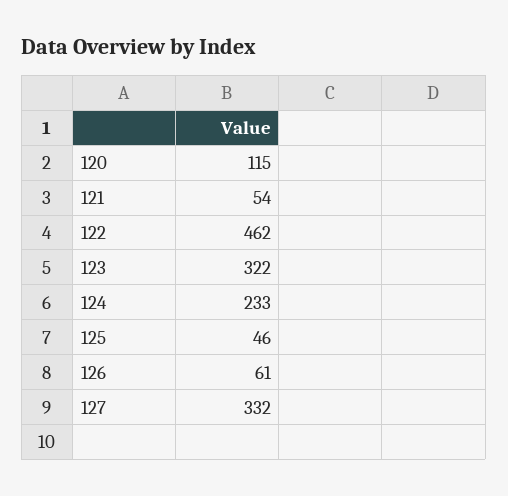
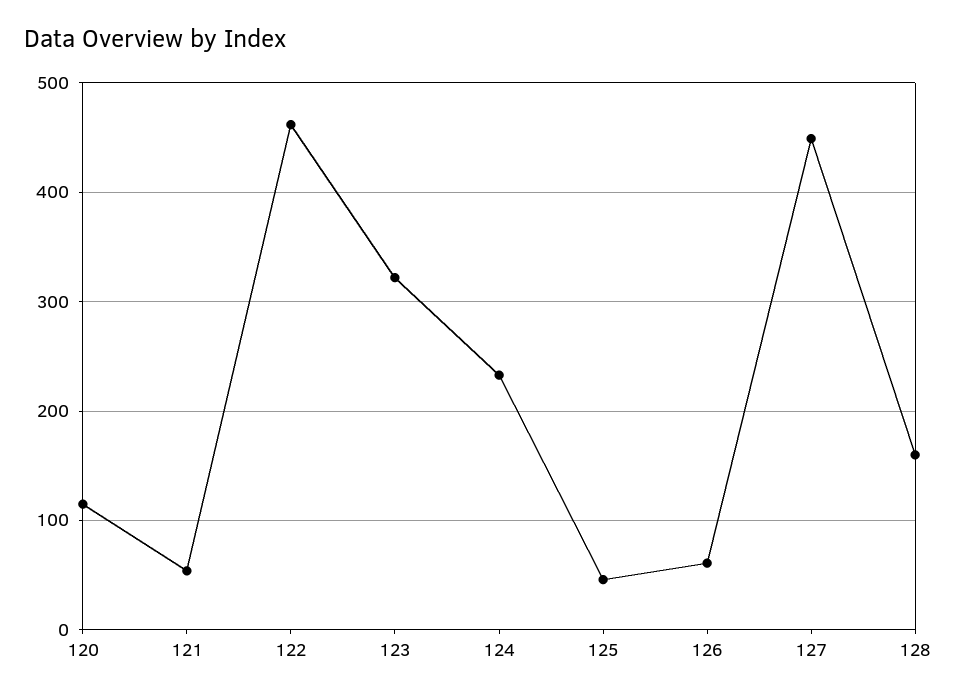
127: 332 -> 450
128: none -> 160

